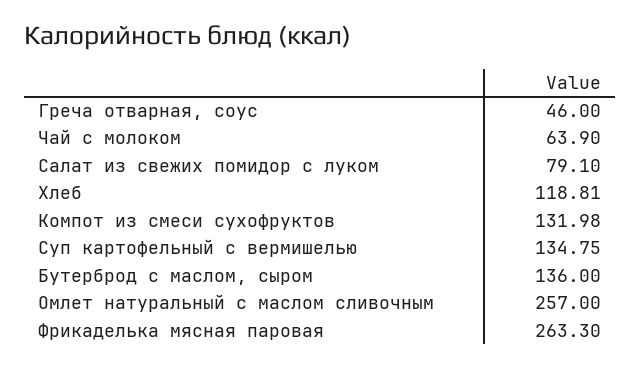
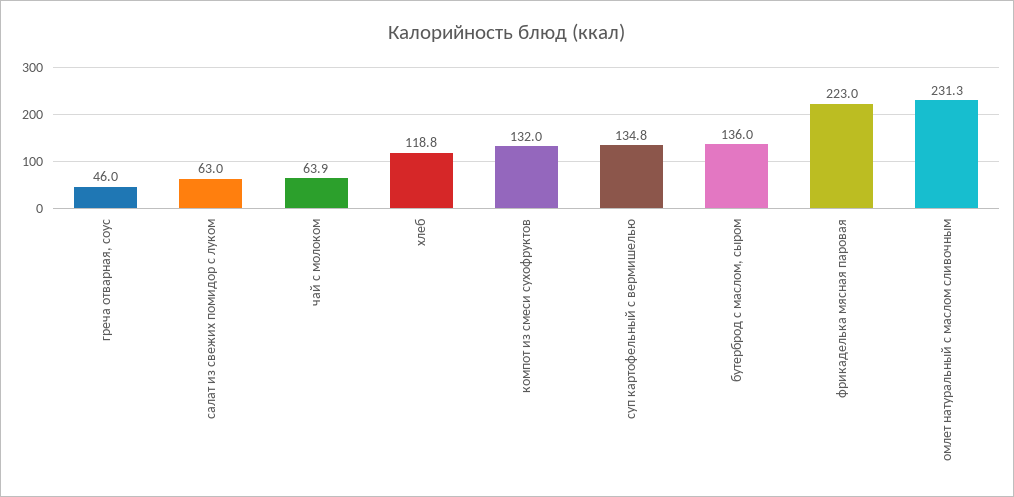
Салат из свежих помидор с луком: 79.1 -> 63
Омлет натуральный с маслом сливочным: 257 -> 231.3
Фрикаделька мясная паровая: 263.3 -> 223

